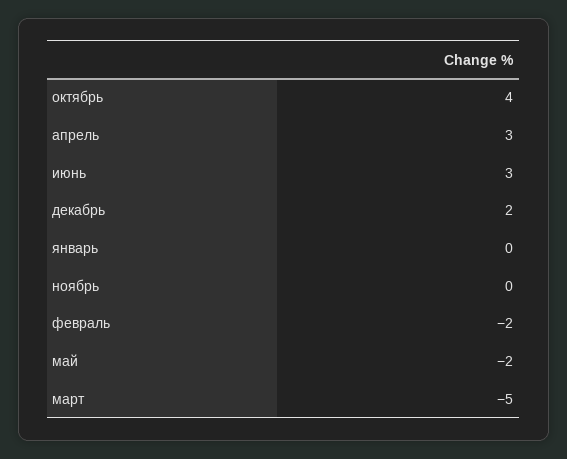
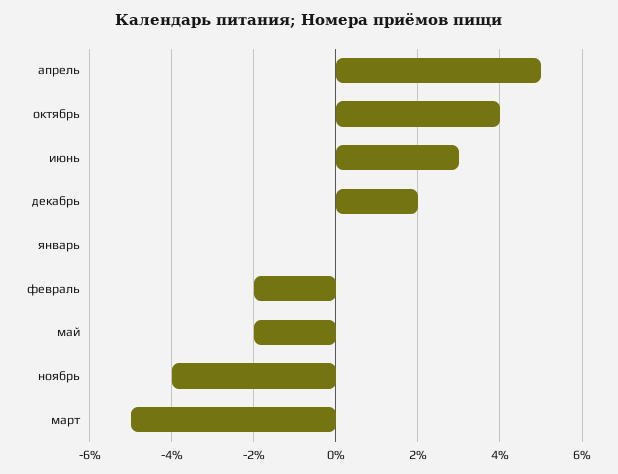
апрель: 3 -> 5
ноябрь: 0 -> -4

